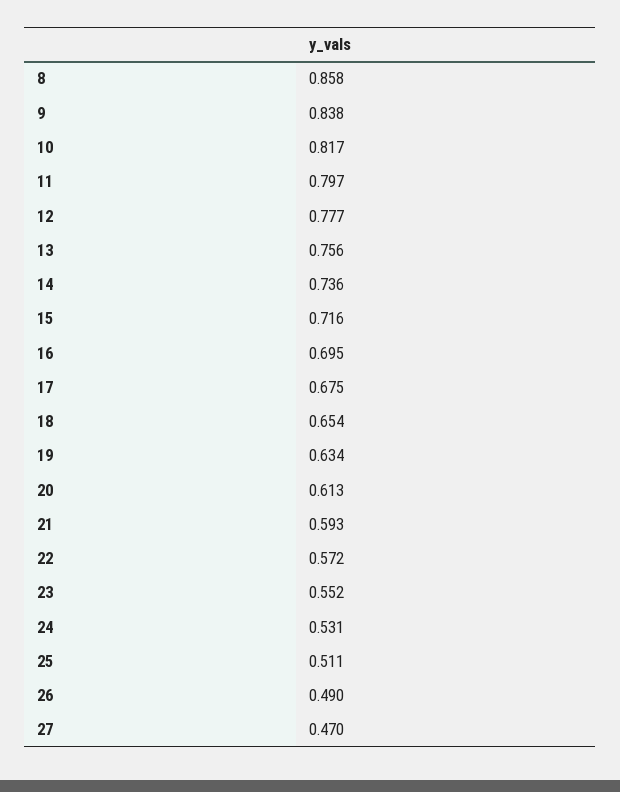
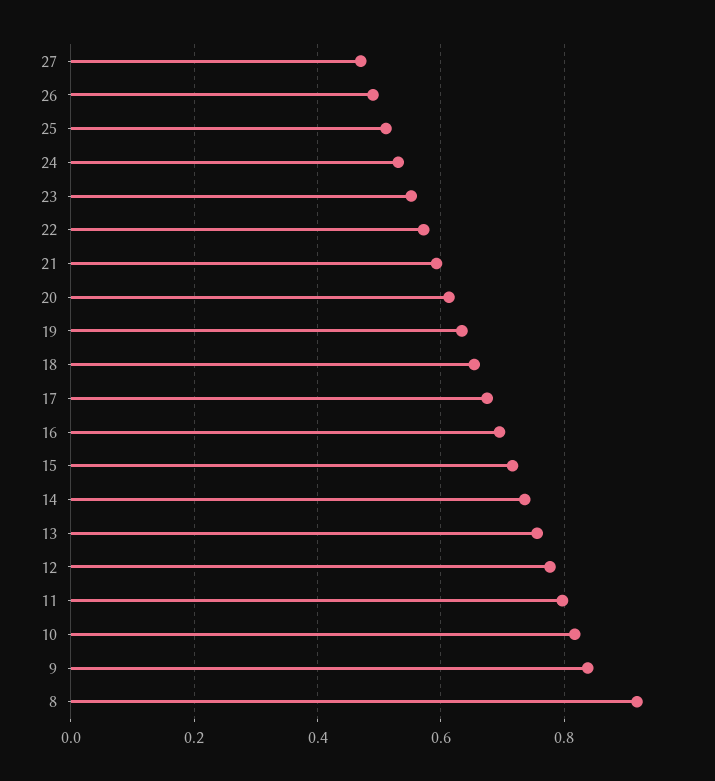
8: 0.858 -> 0.92

